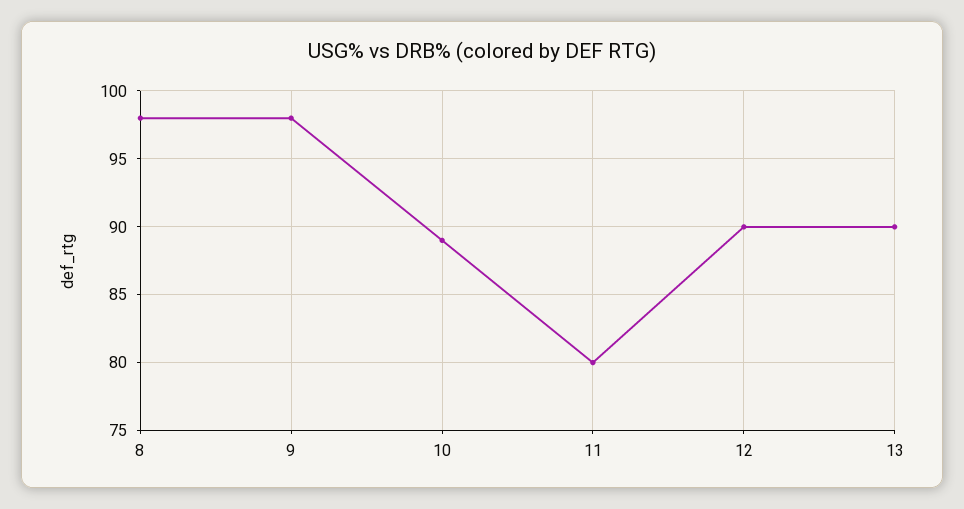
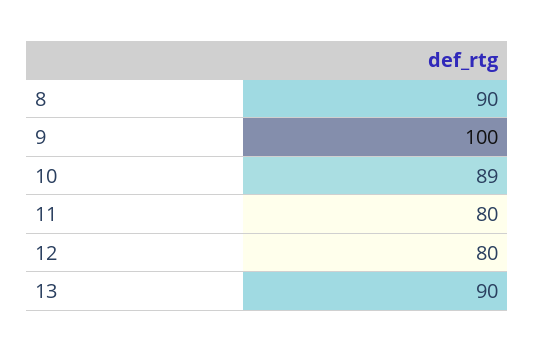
8: 98 -> 90
9: 98 -> 100
12: 90 -> 80

